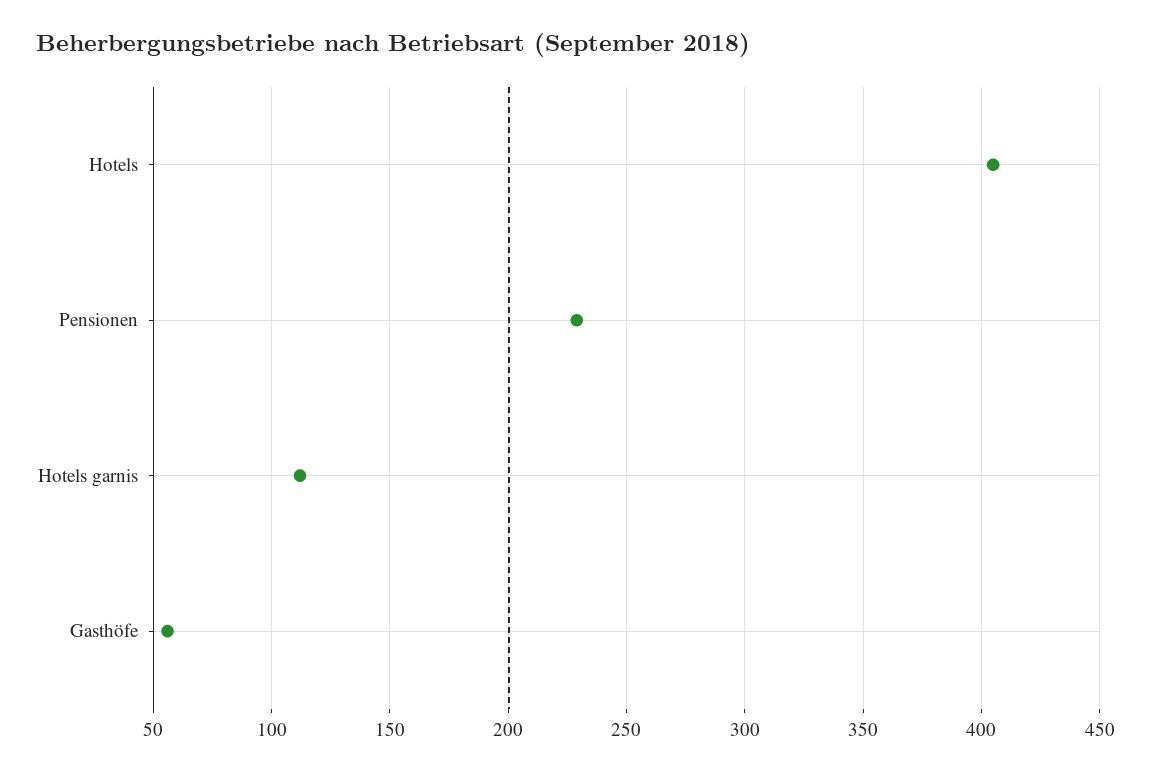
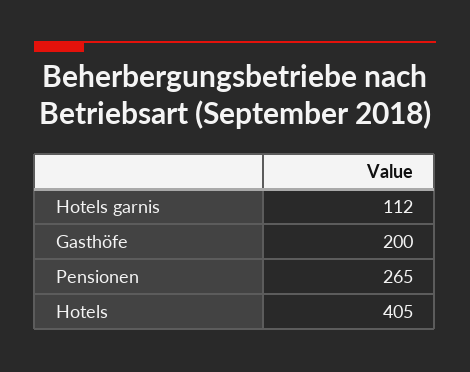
Pensionen: 230 -> 265
Gasthöfe: 55 -> 200

